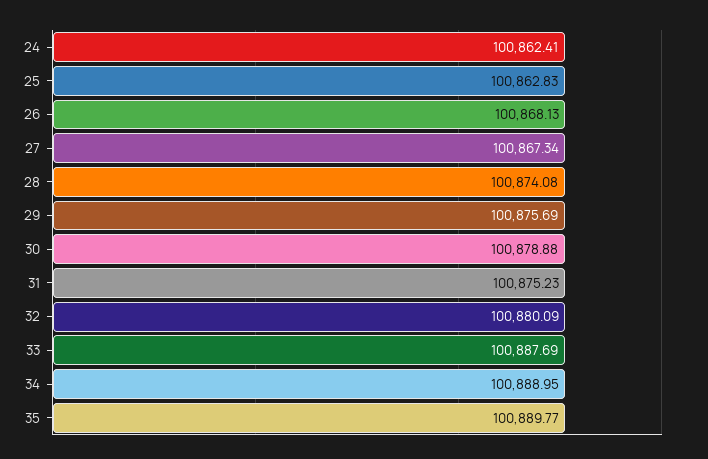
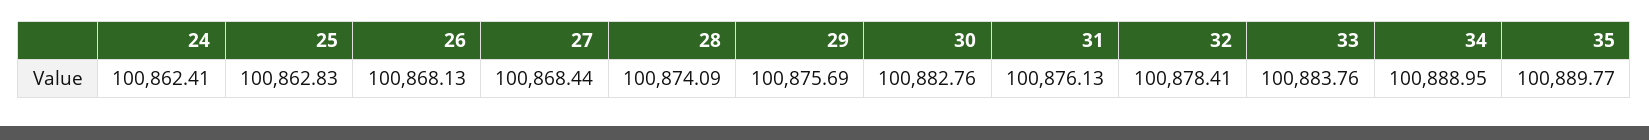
27: 100867.34 -> 100868.44
28: 100874.08 -> 100874.09
30: 100878.88 -> 100882.76
31: 100875.23 -> 100876.13
32: 100880.09 -> 100878.41
33: 100887.69 -> 100883.76

